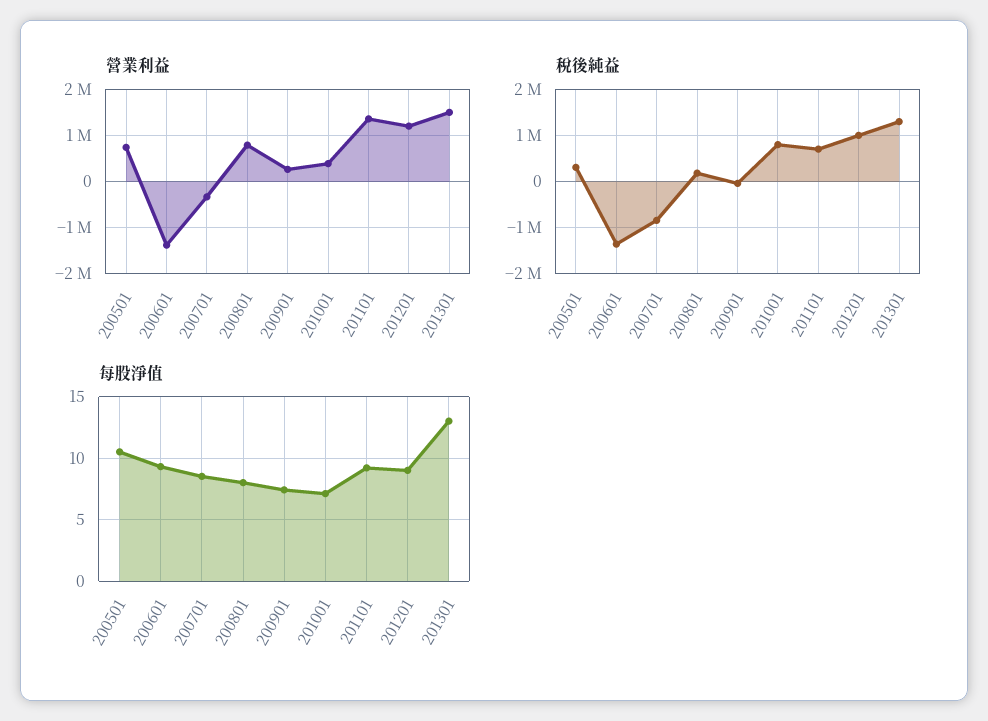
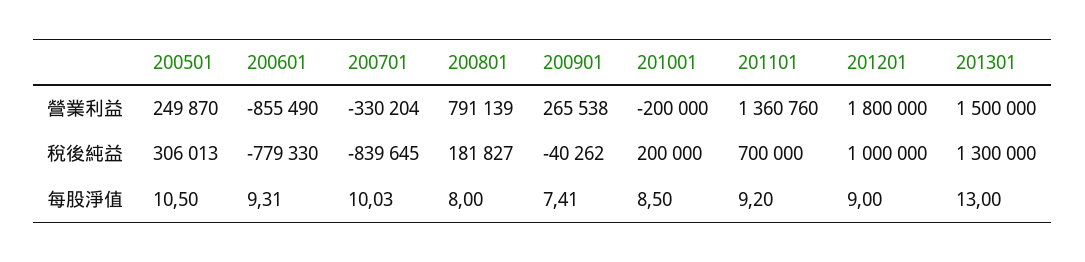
營業利益, 200501: 800000 -> 249870
營業利益, 200601: -1400000 -> -855490
營業利益, 201001: 400000 -> -200000
營業利益, 201201: 1200000 -> 1800000
稅後純益, 200601: -1400000 -> -779330
稅後純益, 201001: 800000 -> 200000
每股淨值, 200701: 8.5 -> 10.03
每股淨值, 201001: 7 -> 8.5

